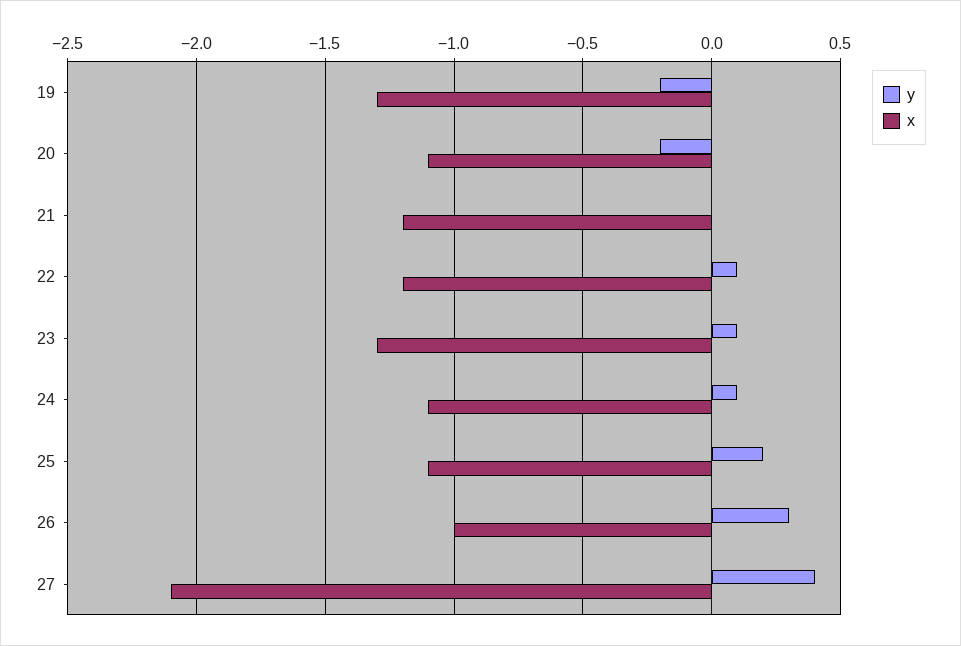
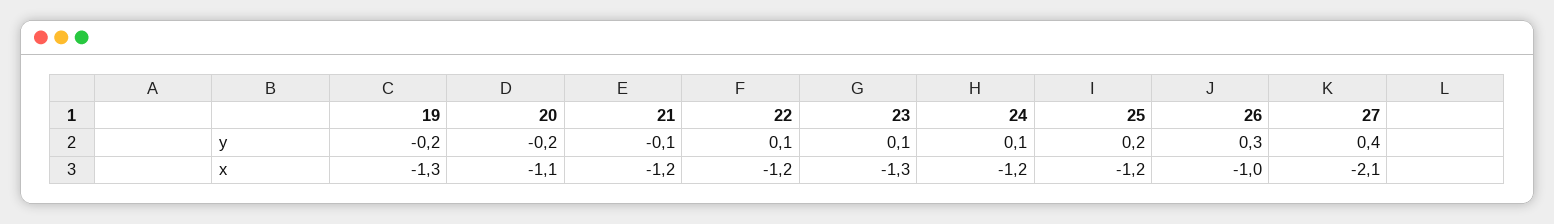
y, 21: 0 -> -0.1
x, 24: -1.1 -> -1.2
x, 25: -1.1 -> -1.2

